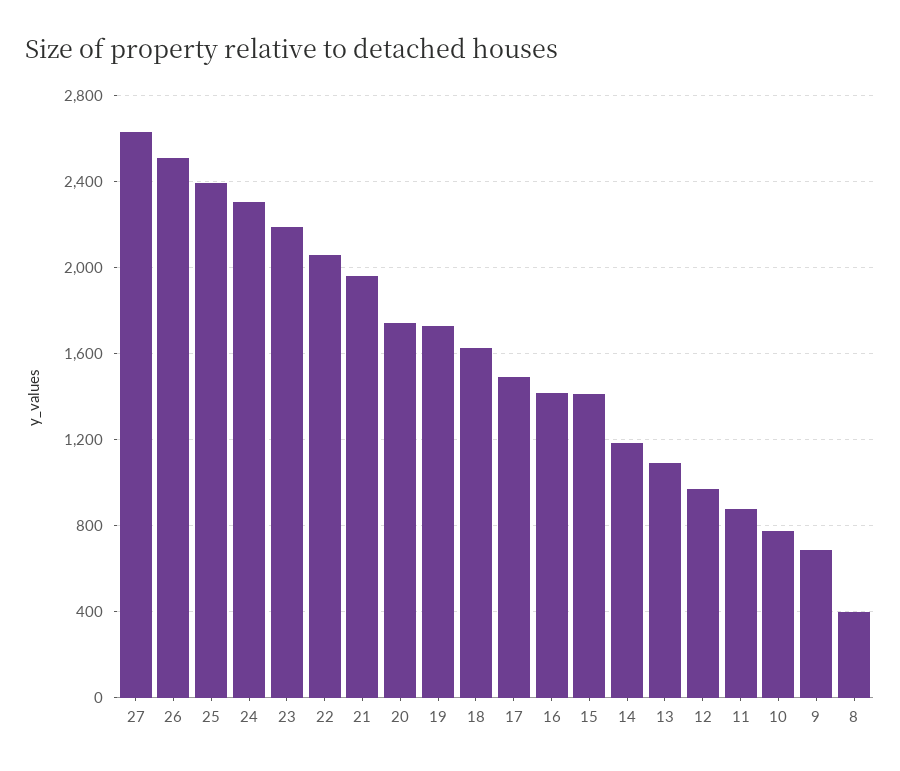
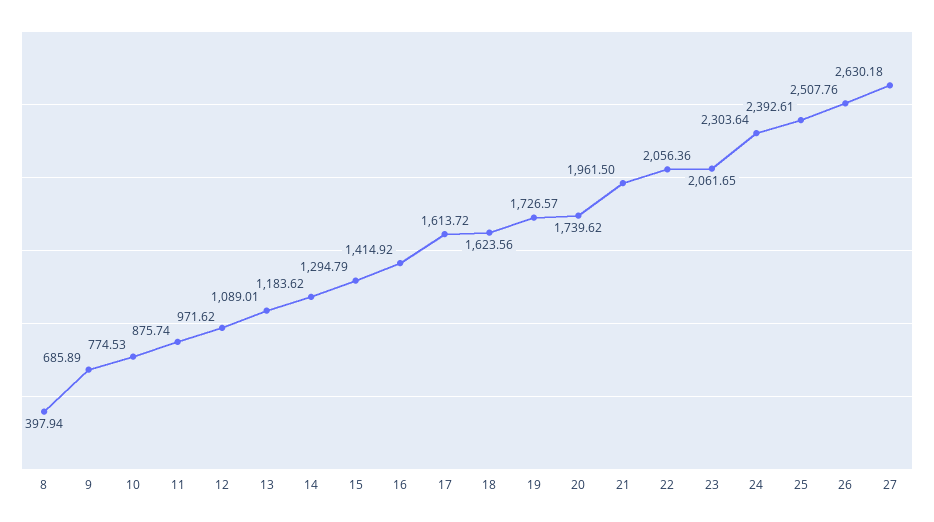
23: 2200 -> 2061.65
17: 1500 -> 1613.72
15: 1400 -> 1294.79

